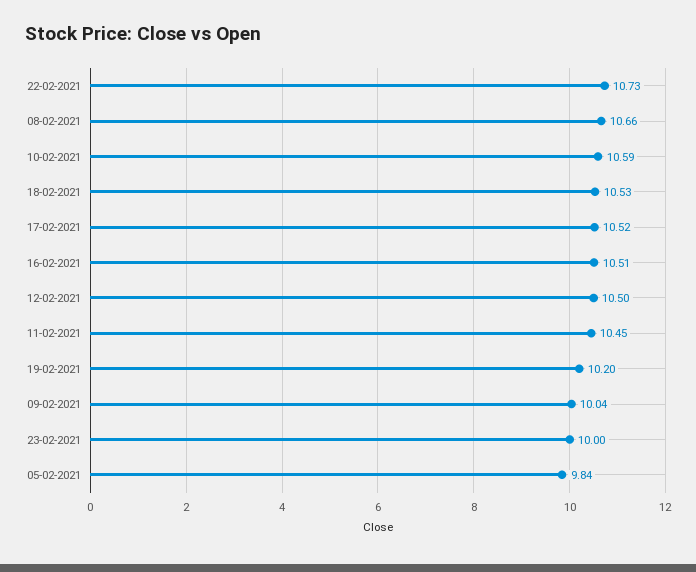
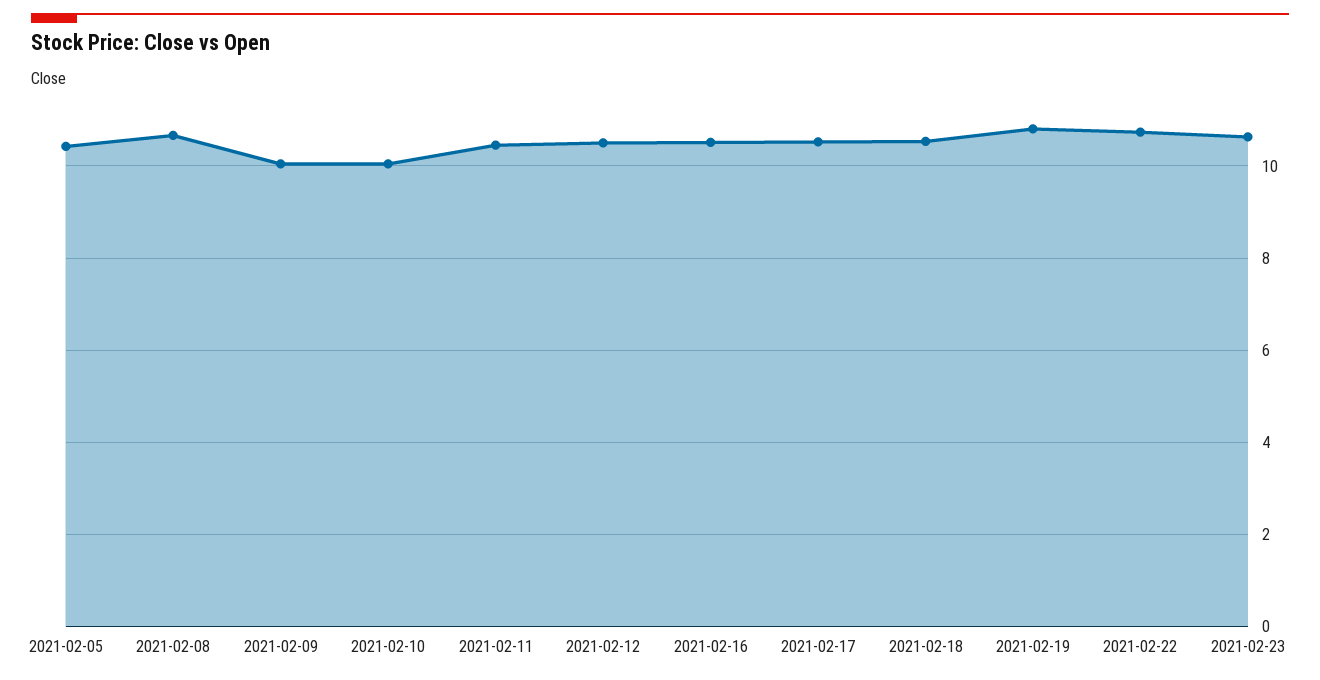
10-02-2021: 10.59 -> 10
19-02-2021: 10.2 -> 10.8
23-02-2021: 10 -> 10.6
05-02-2021: 9.84 -> 10.4

